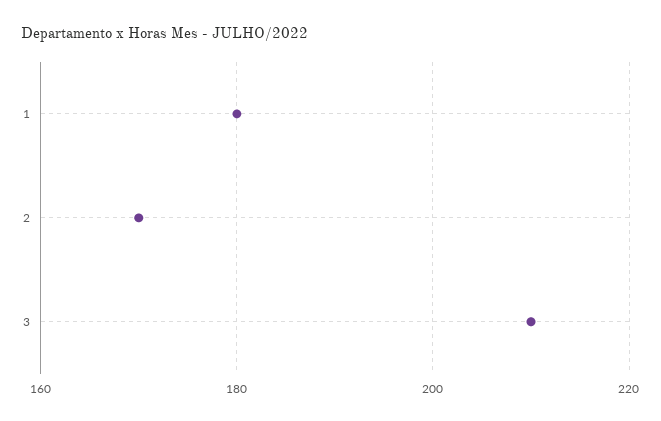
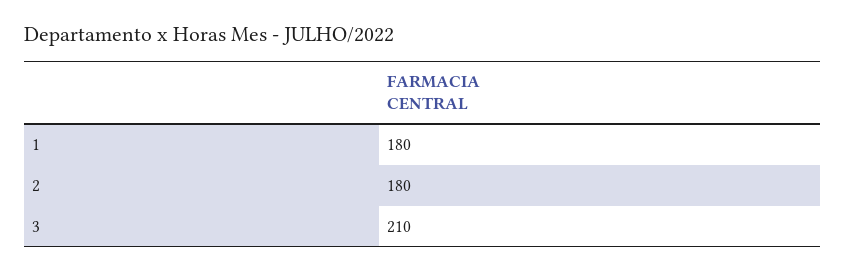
2: 170 -> 180

